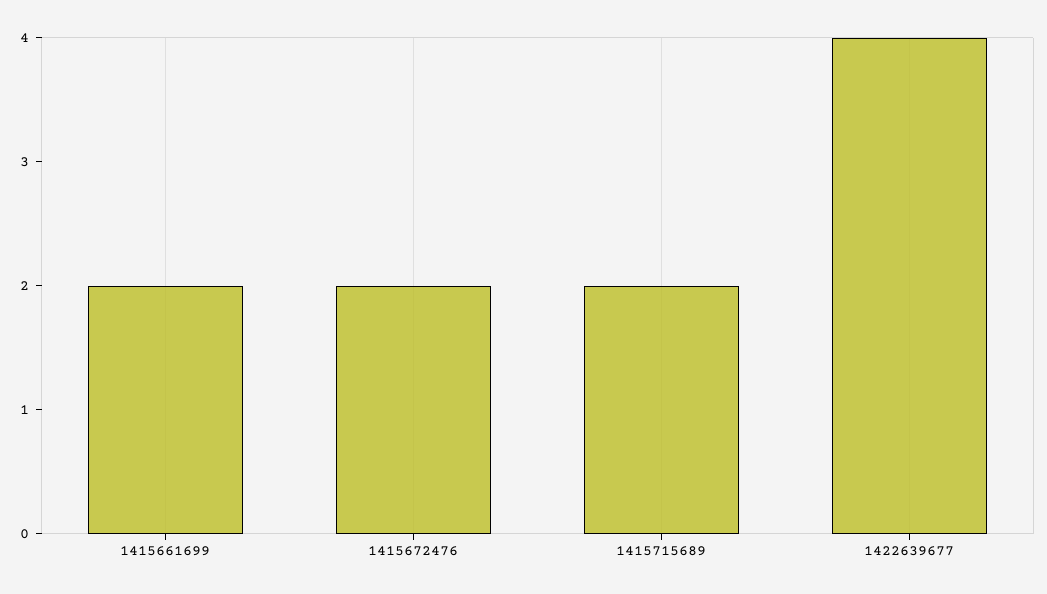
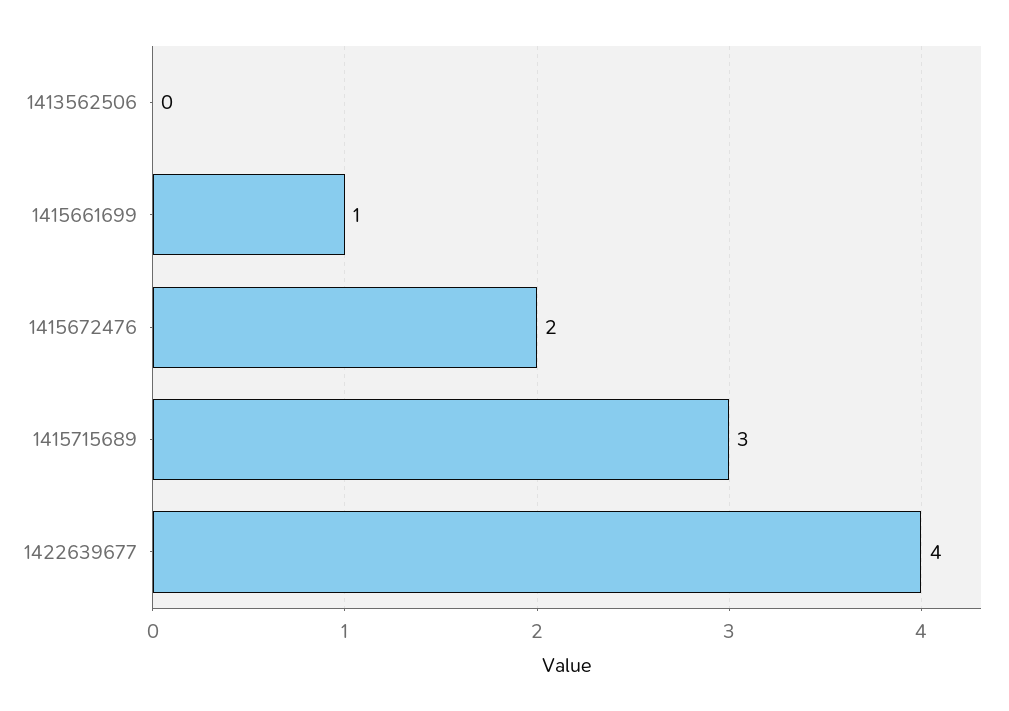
1415661699: 2 -> 1
1415715689: 2 -> 3
1413562506: none -> 0

